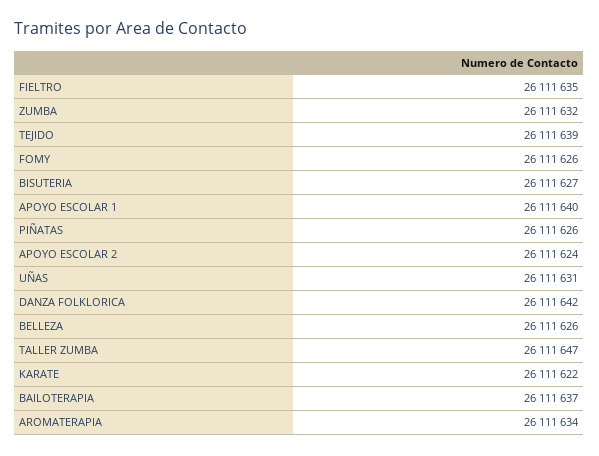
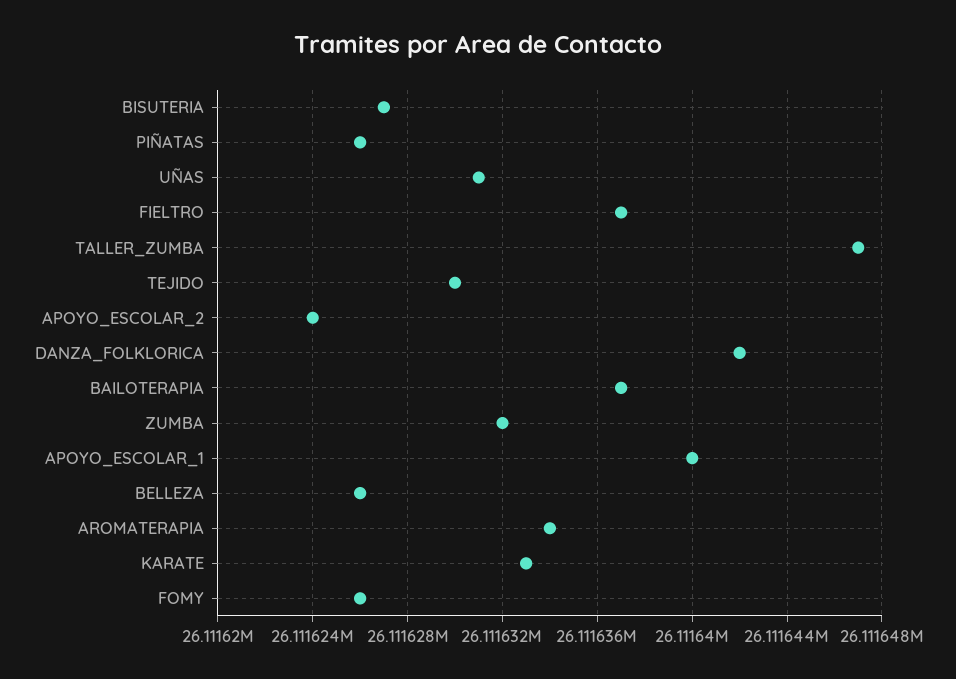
FIELTRO: 26111635 -> 26111637
TEJIDO: 26111639 -> 26111630
KARATE: 26111622 -> 26111633

